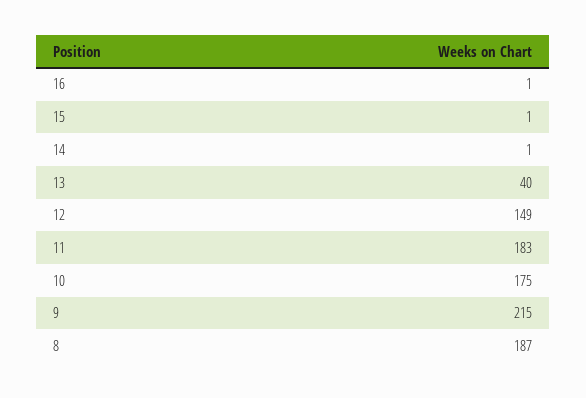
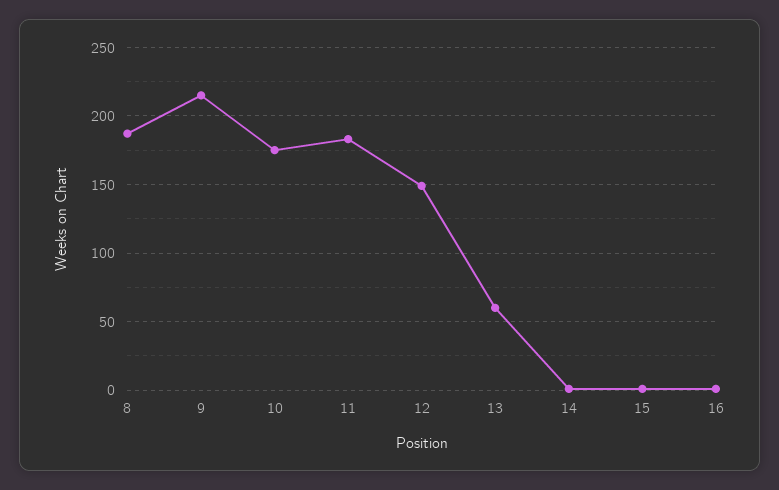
13: 40 -> 60

